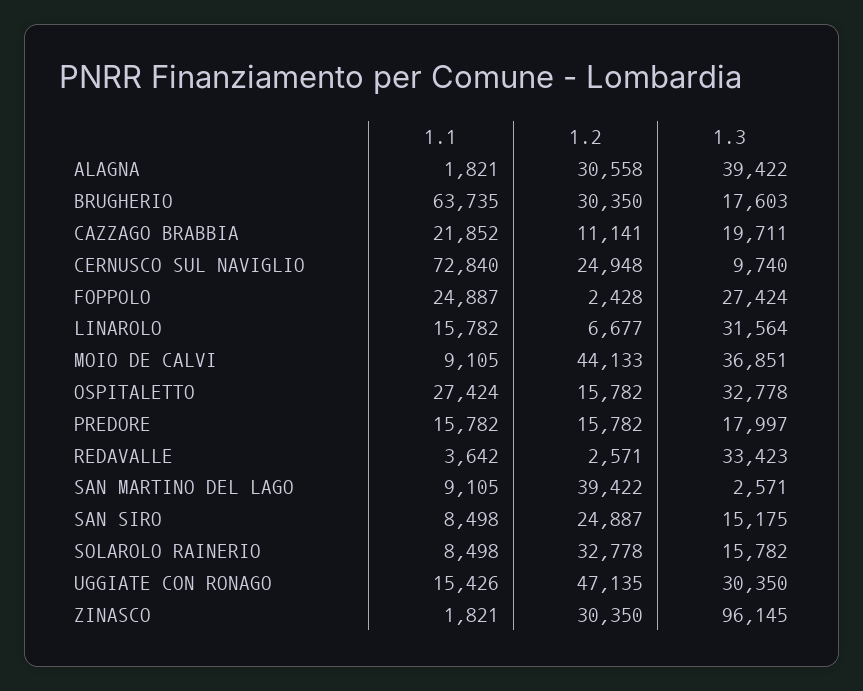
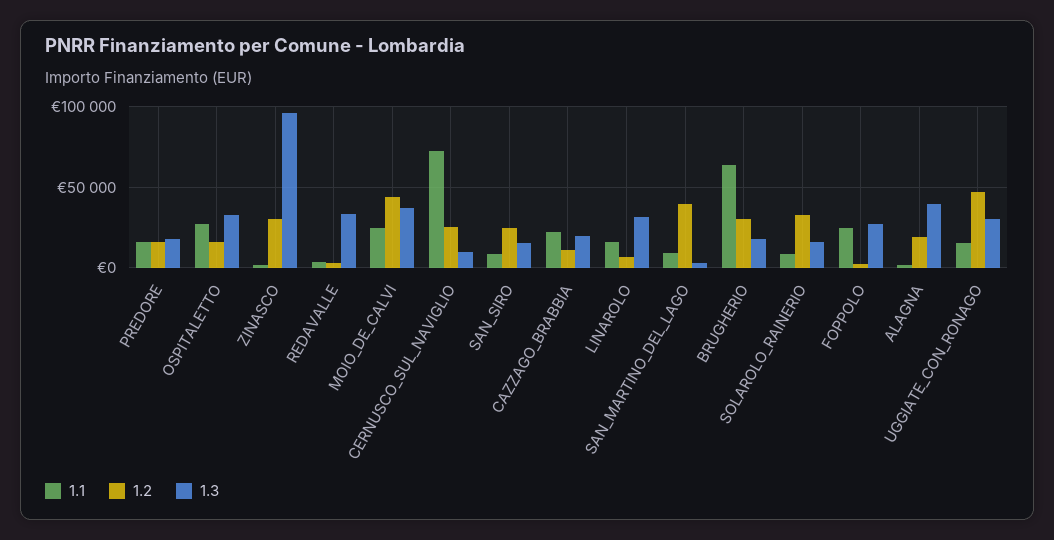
1.2, ALAGNA: 30558 -> 20000
1.1, MOIO DE CALVI: 9105 -> 25000

